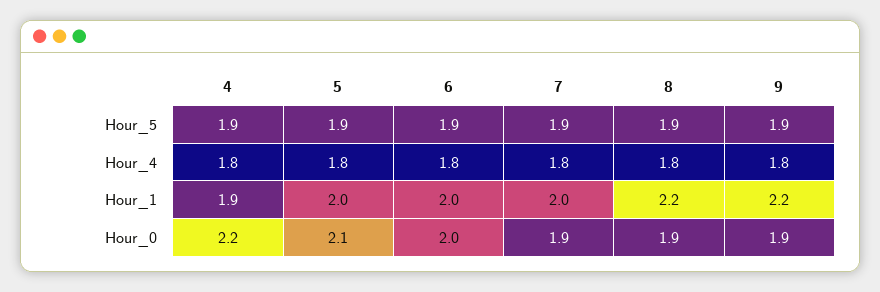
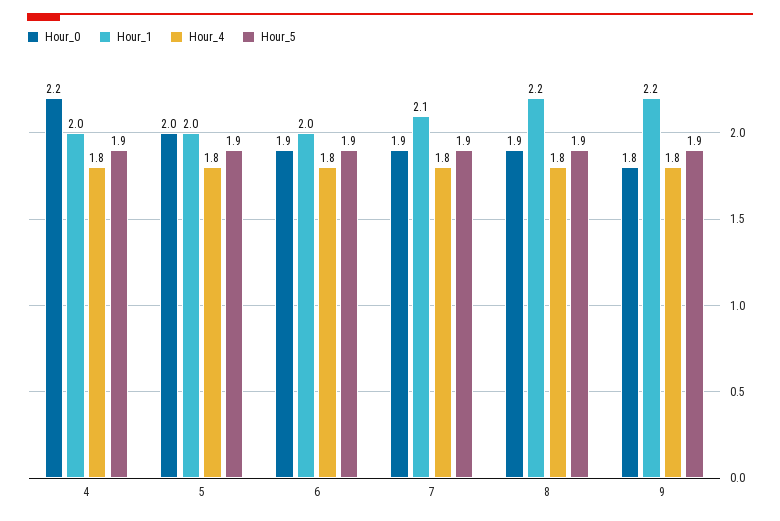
Hour_1, 4: 1.9 -> 2
Hour_1, 7: 2 -> 2.1
Hour_0, 5: 2.1 -> 2
Hour_0, 6: 2 -> 1.9
Hour_0, 9: 1.9 -> 1.8

